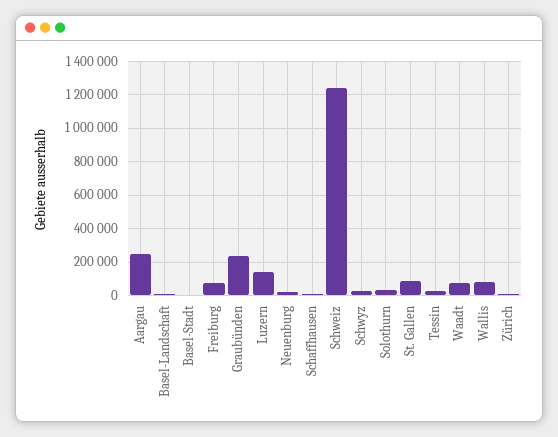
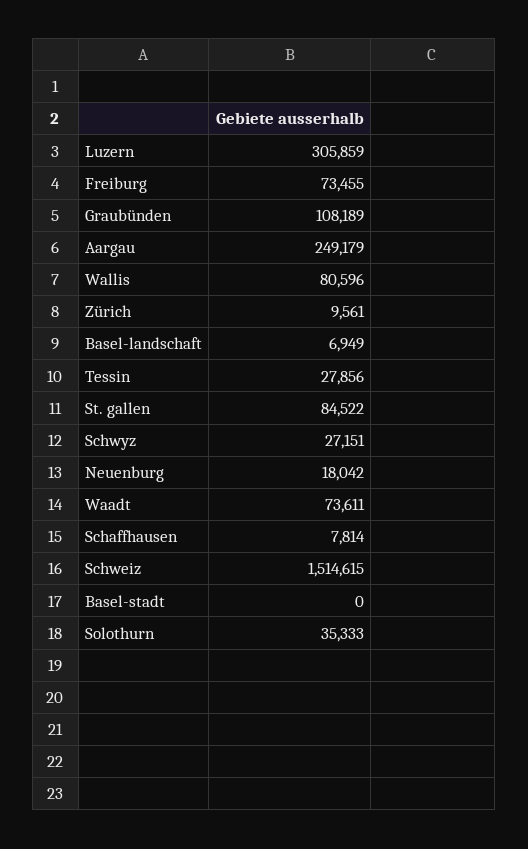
Graubünden: 250000 -> 108189
Luzern: 150000 -> 305859
Schweiz: 1250000 -> 1514615

